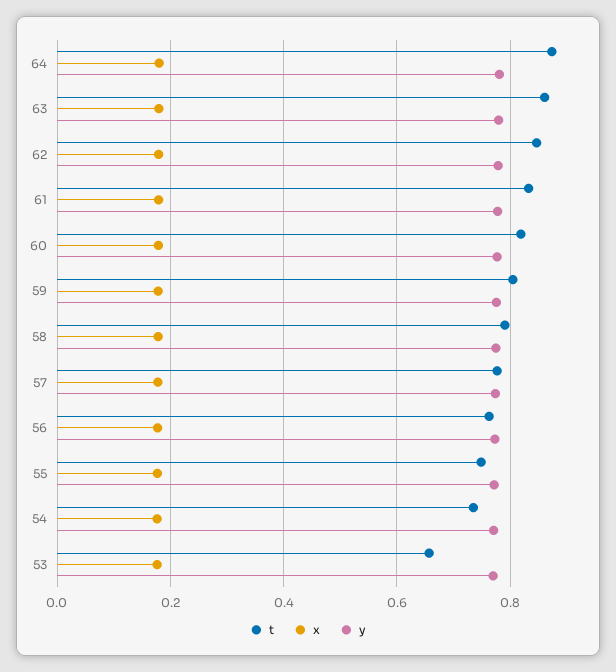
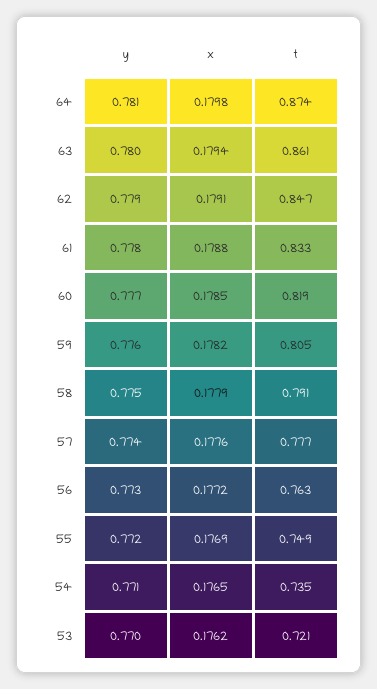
t, 53: 0.66 -> 0.721

